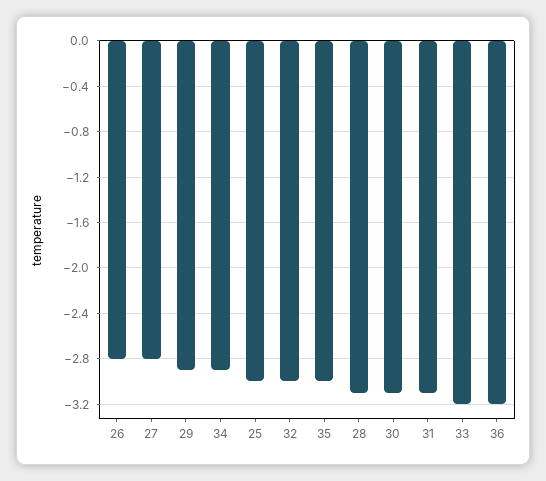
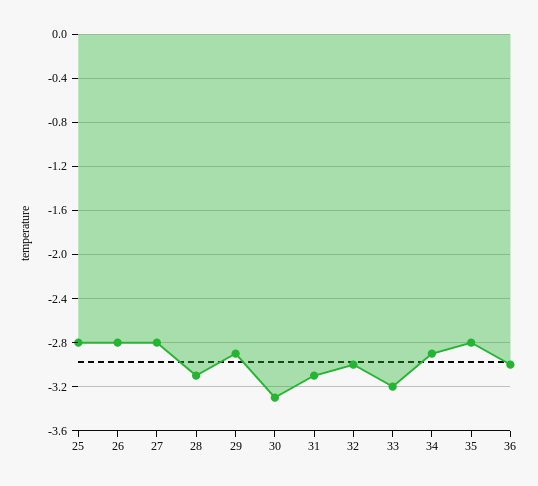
25: -3 -> -2.8
35: -3 -> -2.8
30: -3.1 -> -3.3
36: -3.2 -> -3

